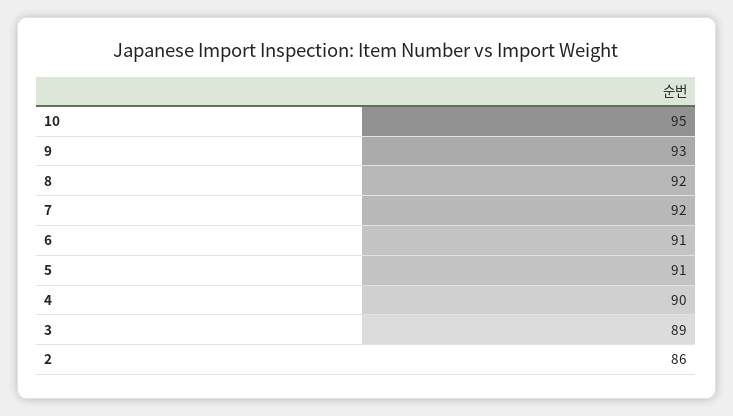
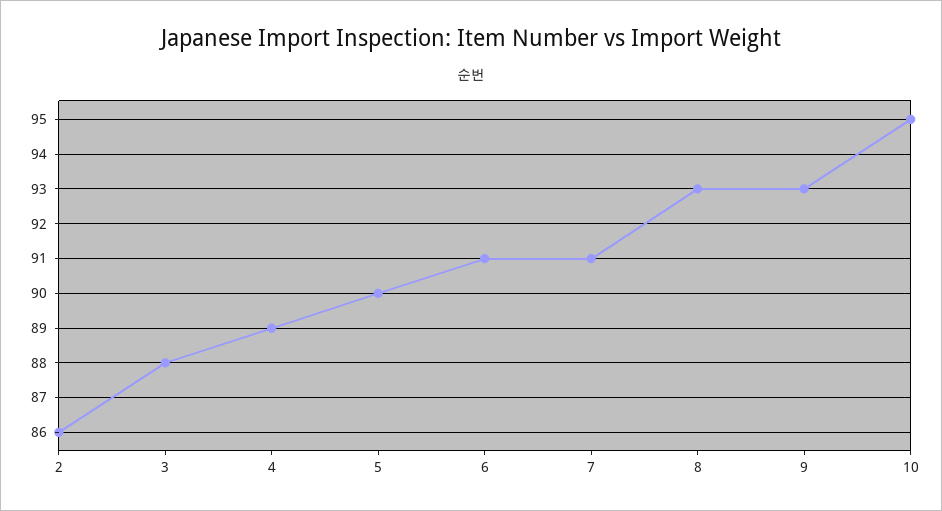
8: 92 -> 93
7: 92 -> 91
5: 91 -> 90
4: 90 -> 89
3: 89 -> 88

